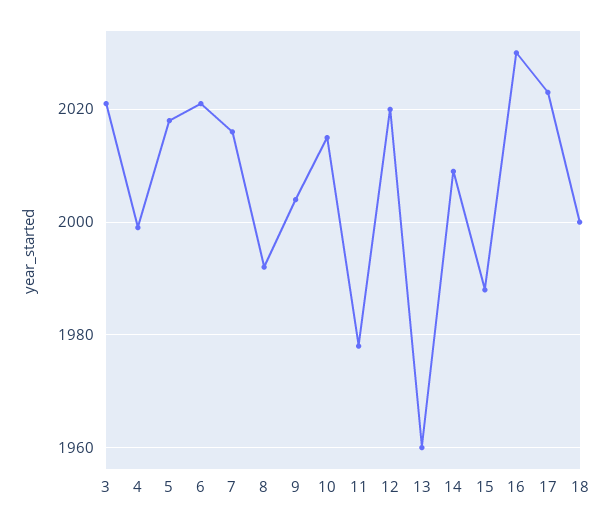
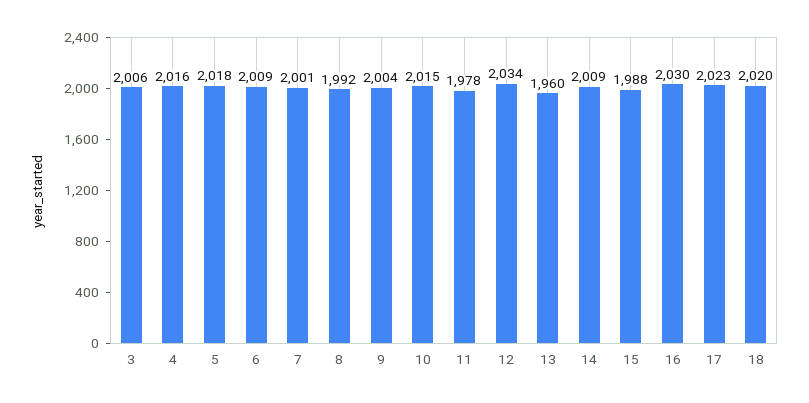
3: 2020 -> 2006
4: 2000 -> 2016
6: 2020 -> 2009
7: 2015 -> 2001
12: 2020 -> 2034
18: 2000 -> 2020

